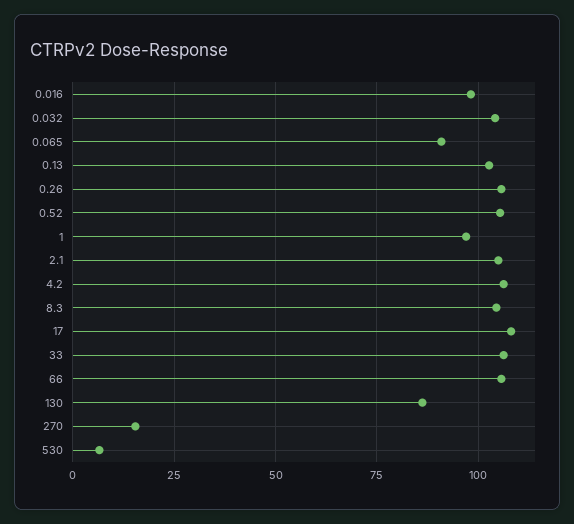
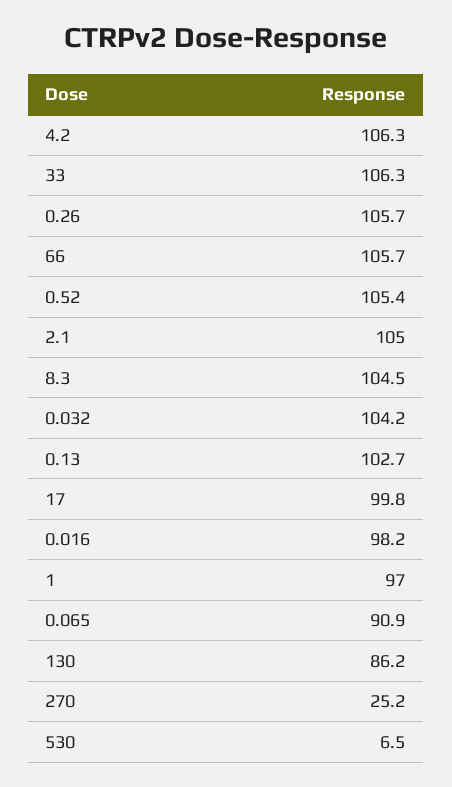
17: 107.5 -> 99.8
270: 15 -> 25.2

